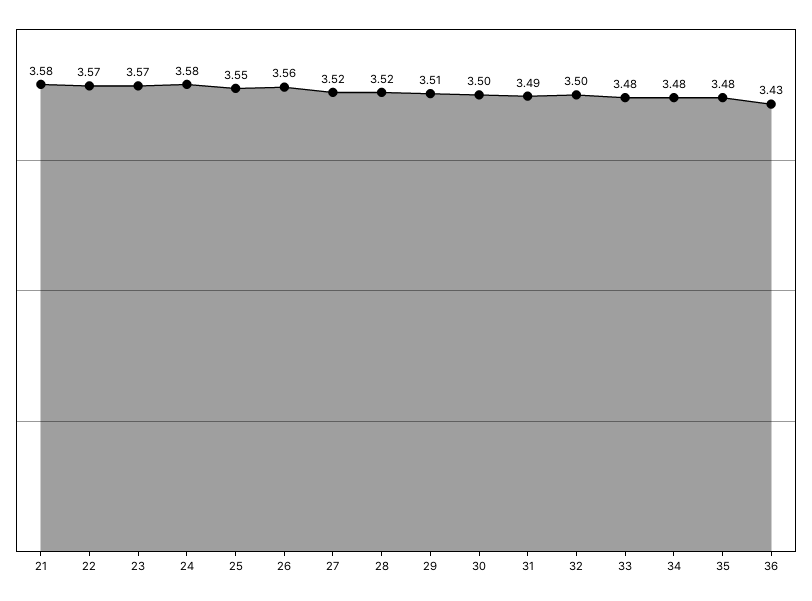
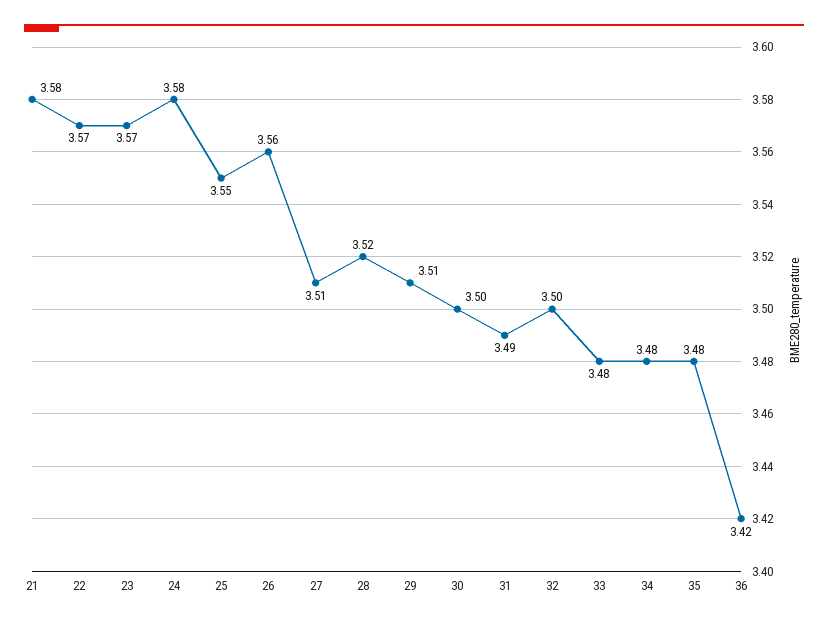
27: 3.52 -> 3.51
36: 3.43 -> 3.42

